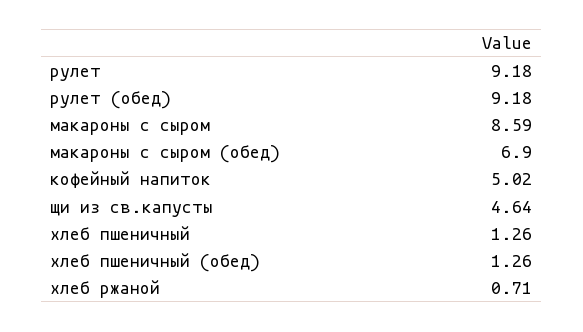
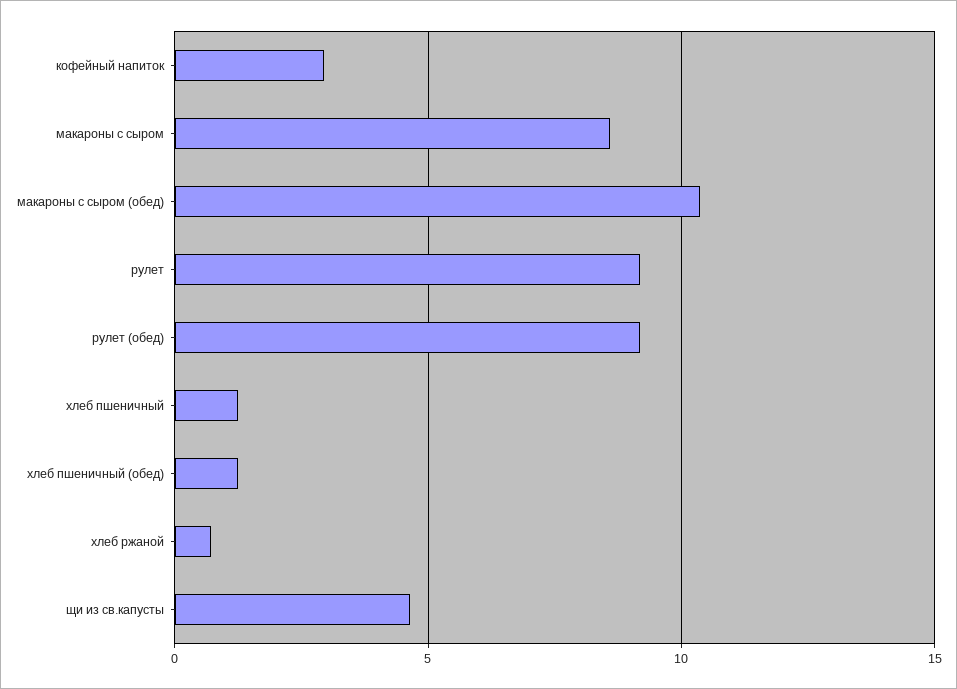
макароны с сыром (обед): 6.9 -> 10.5
кофейный напиток: 5.02 -> 3

